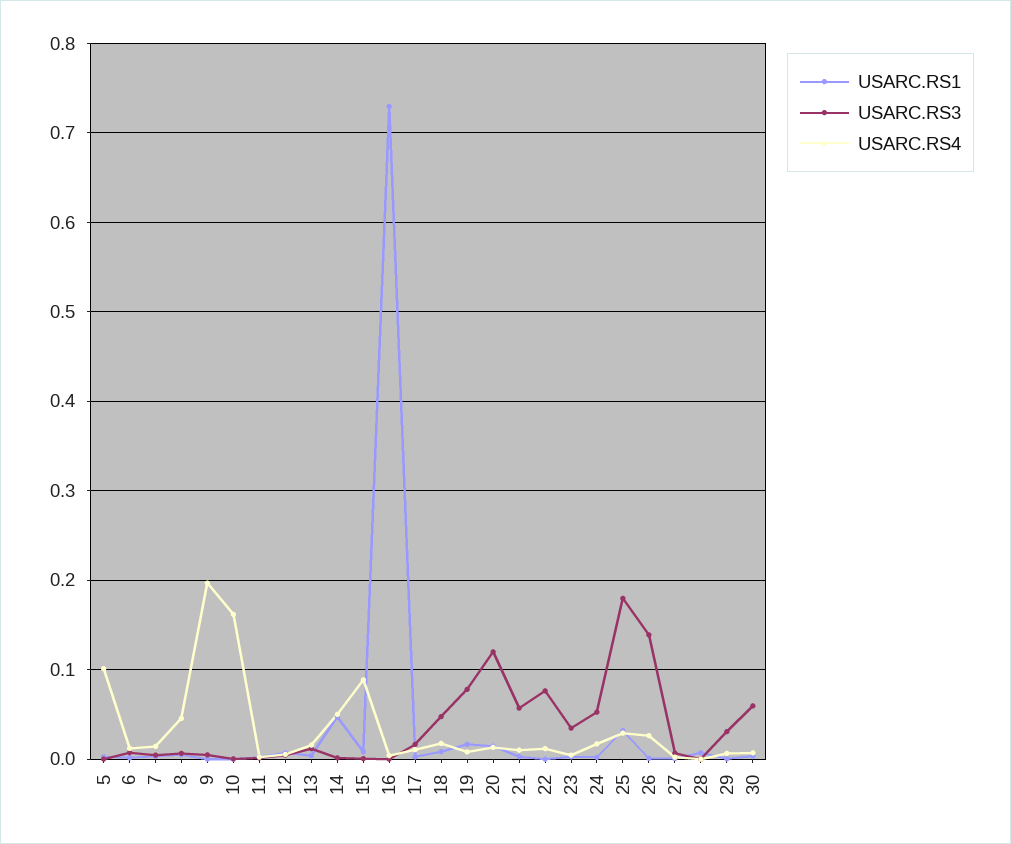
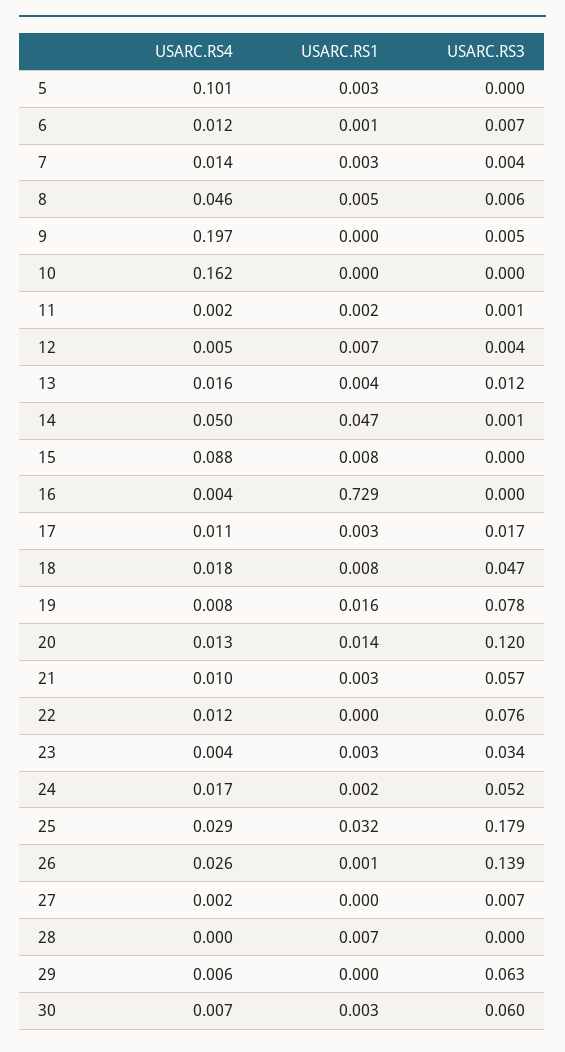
USARC.RS3, 29: 0.03 -> 0.063

